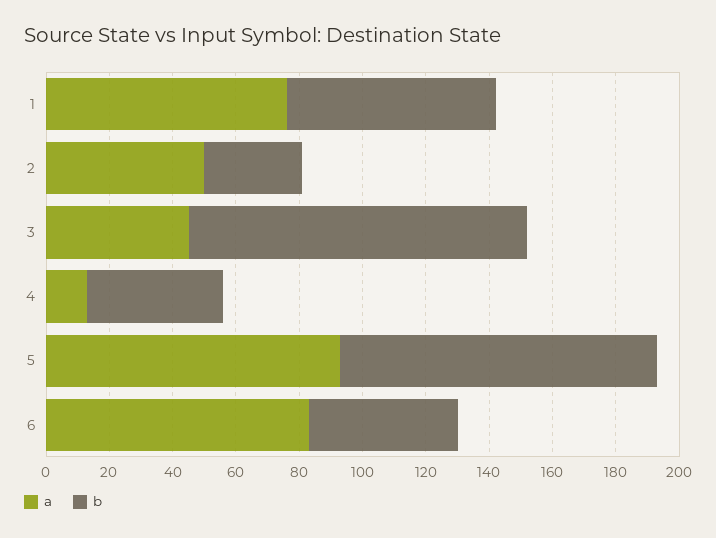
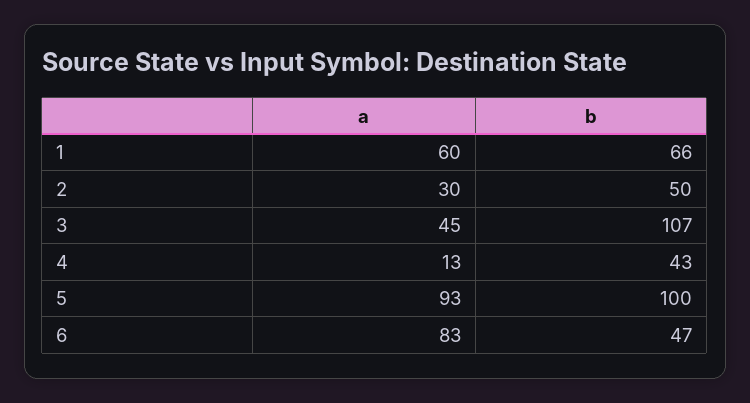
a, 1: 75 -> 60
a, 2: 50 -> 30
b, 2: 30 -> 50

